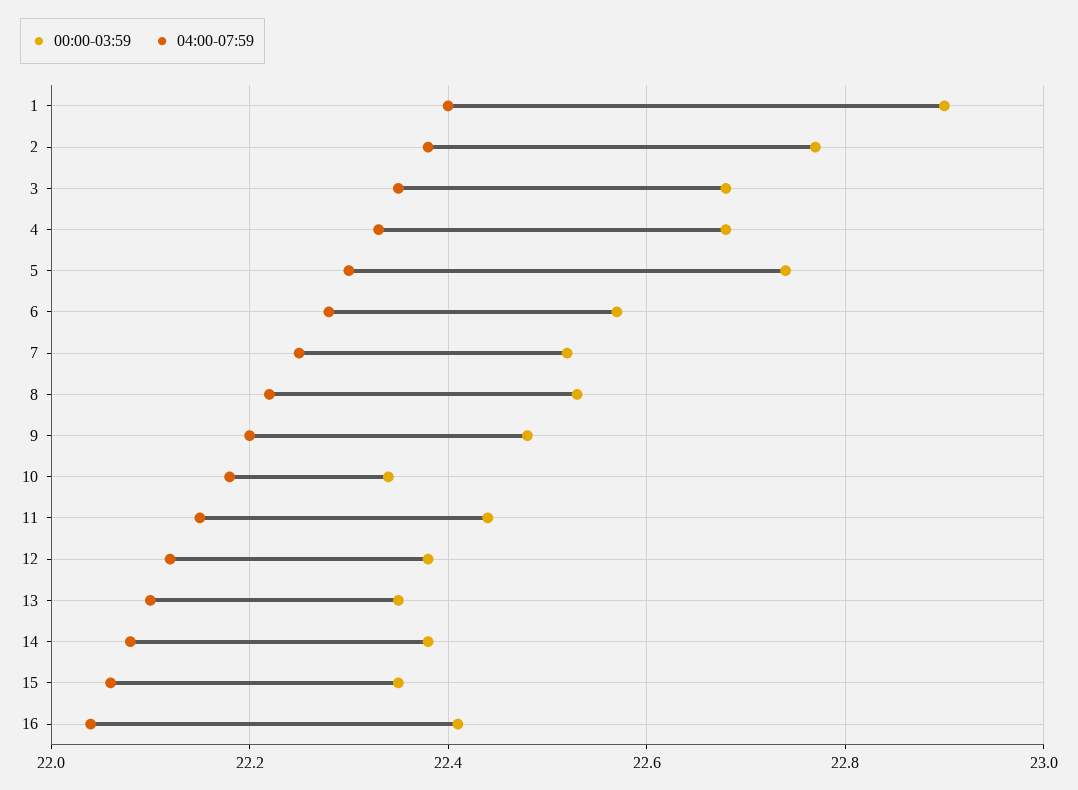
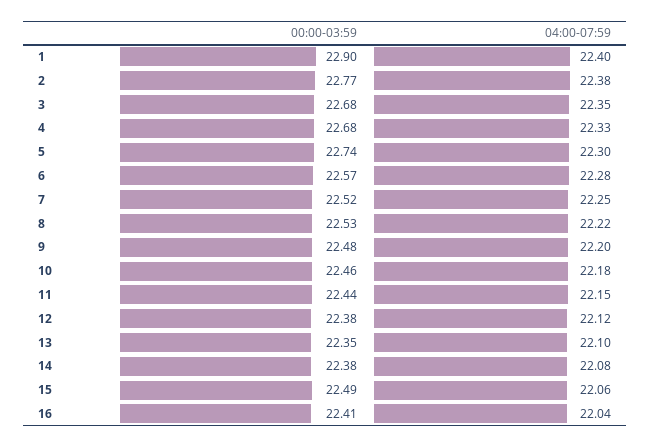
00:00-03:59, 10: 22.35 -> 22.46
00:00-03:59, 15: 22.35 -> 22.49

